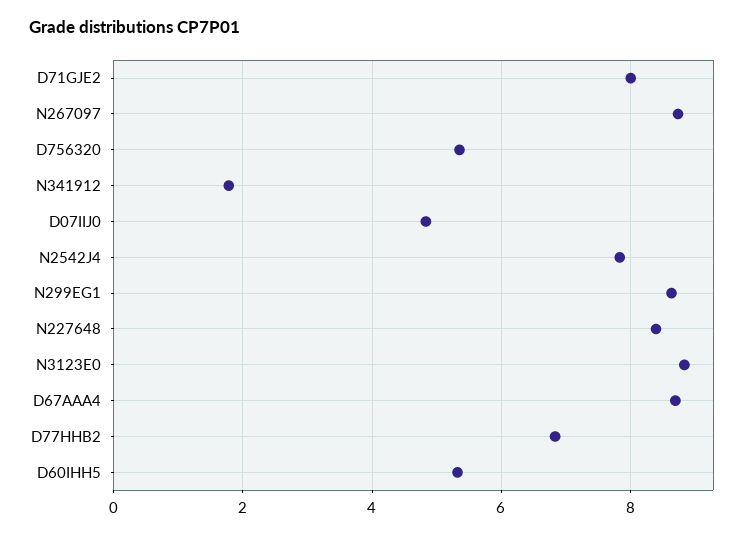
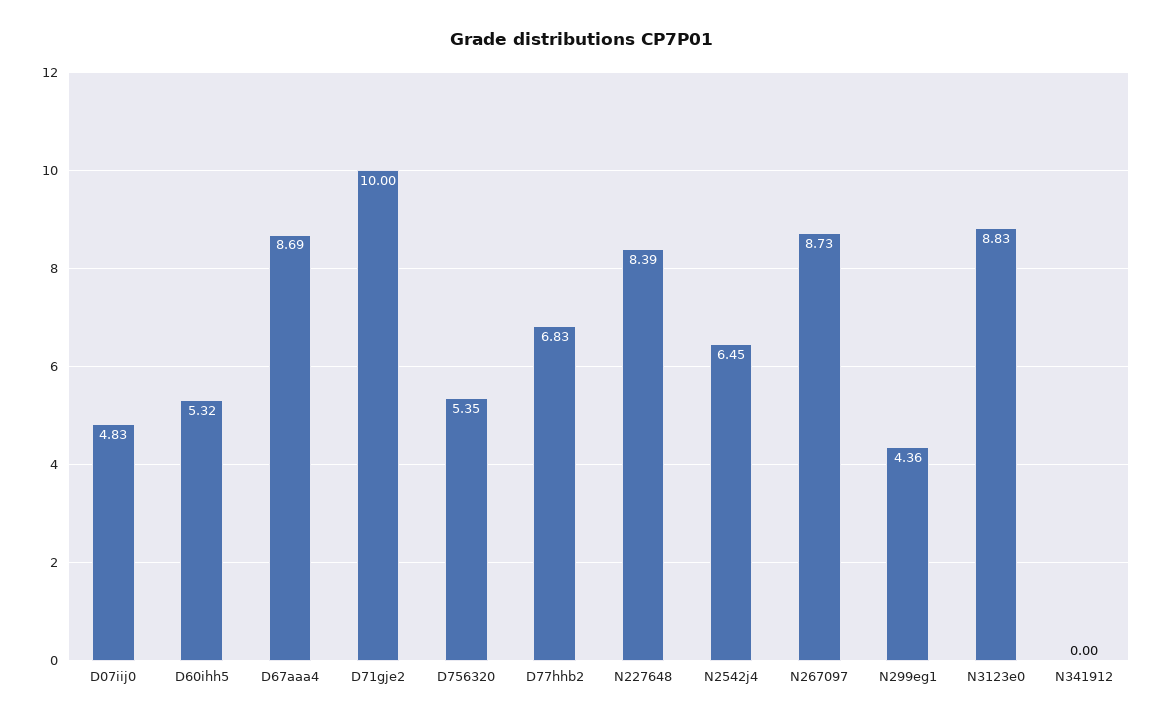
D71GJE2: 8 -> 10
N341912: 1.8 -> 0
N2542J4: 7.8 -> 6.45
N299EG1: 8.6 -> 4.36

